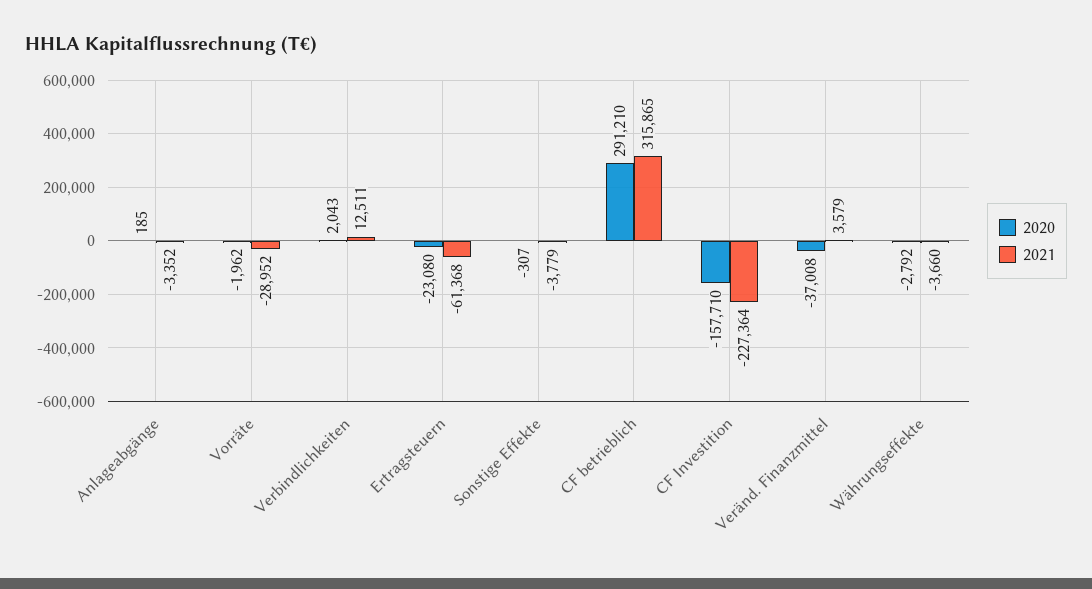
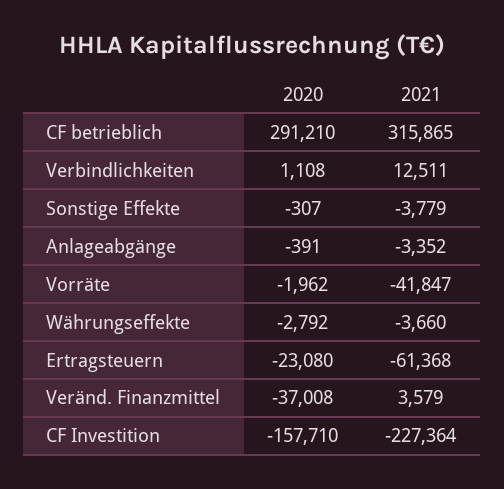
2020, Anlageabgänge: 185 -> -391
2021, Vorräte: -28952 -> -41847
2020, Verbindlichkeiten: 2043 -> 1108

